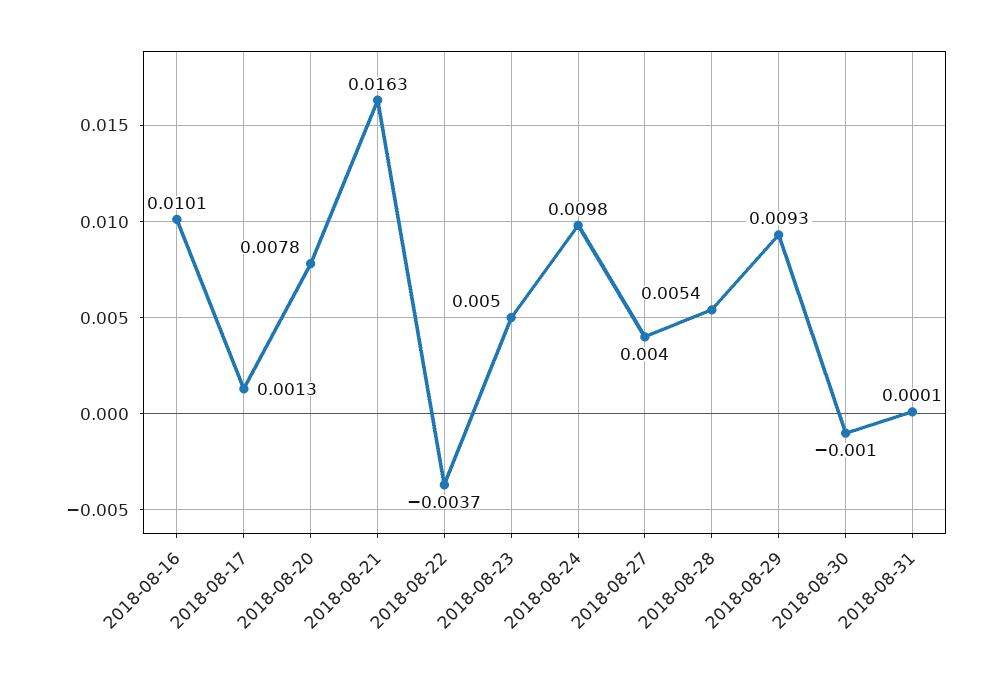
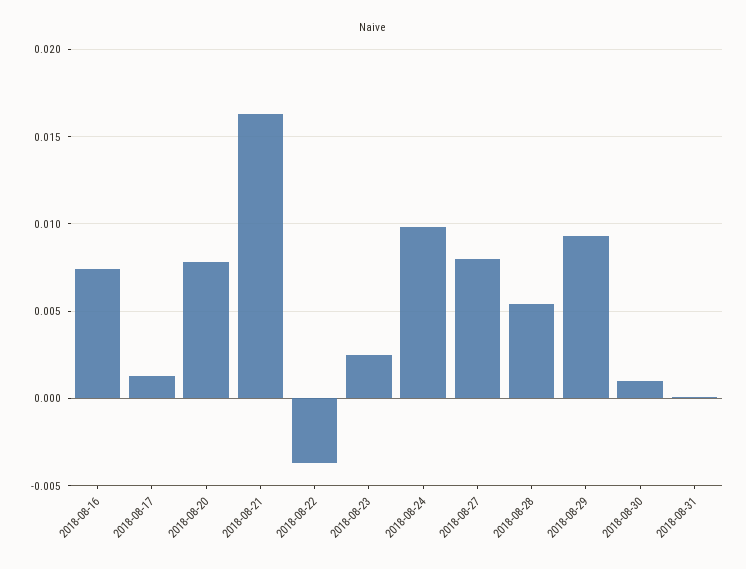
2018-08-16: 0.0101 -> 0.0075
2018-08-23: 0.005 -> 0.0025
2018-08-27: 0.004 -> 0.008
2018-08-30: -0.001 -> 0.001

